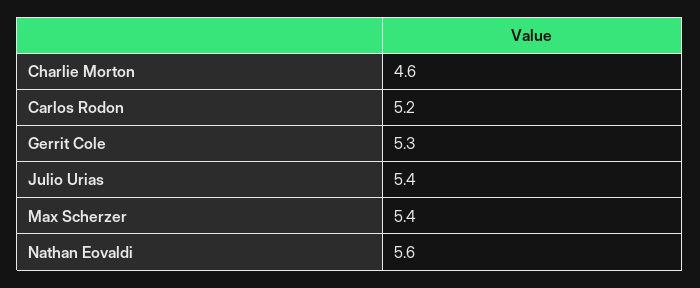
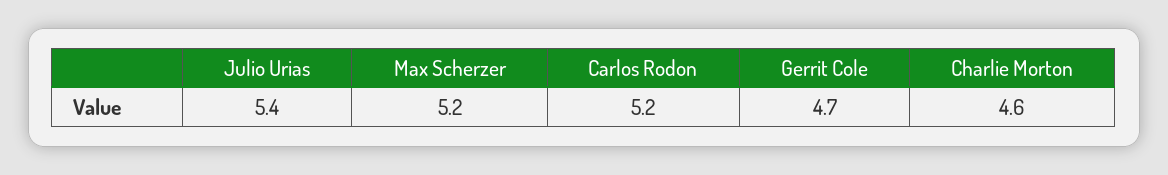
Gerrit Cole: 5.3 -> 4.7
Max Scherzer: 5.4 -> 5.2
Nathan Eovaldi: 5.6 -> none

